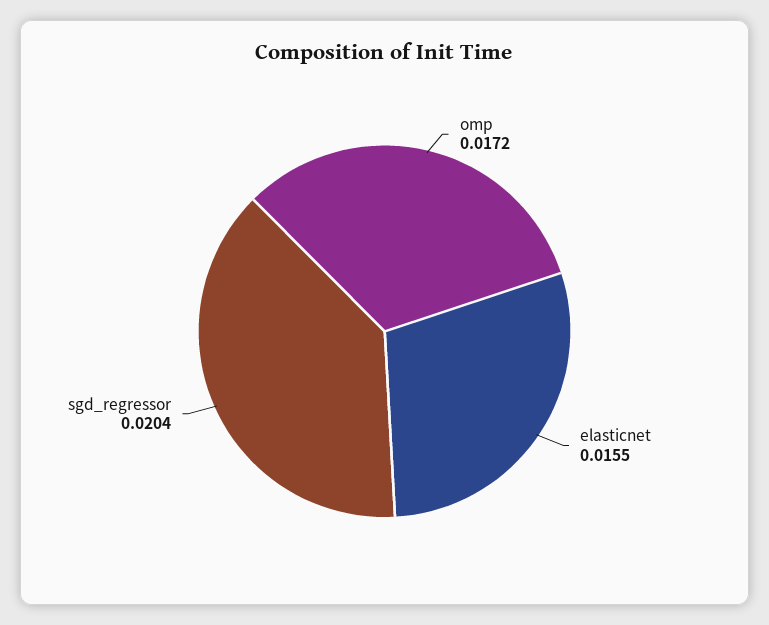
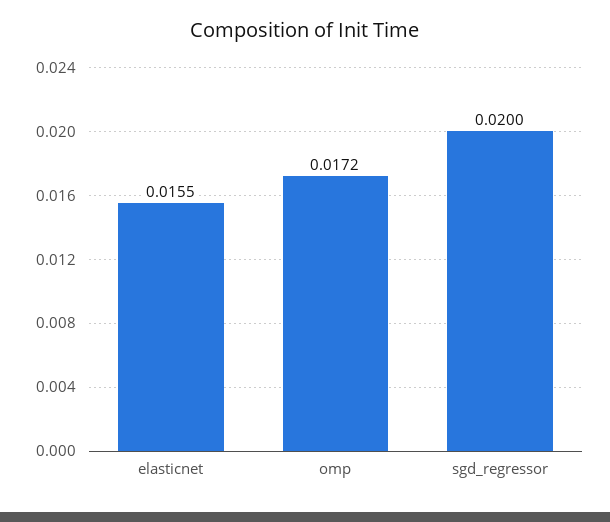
sgd_regressor: 0.0204 -> 0.02

